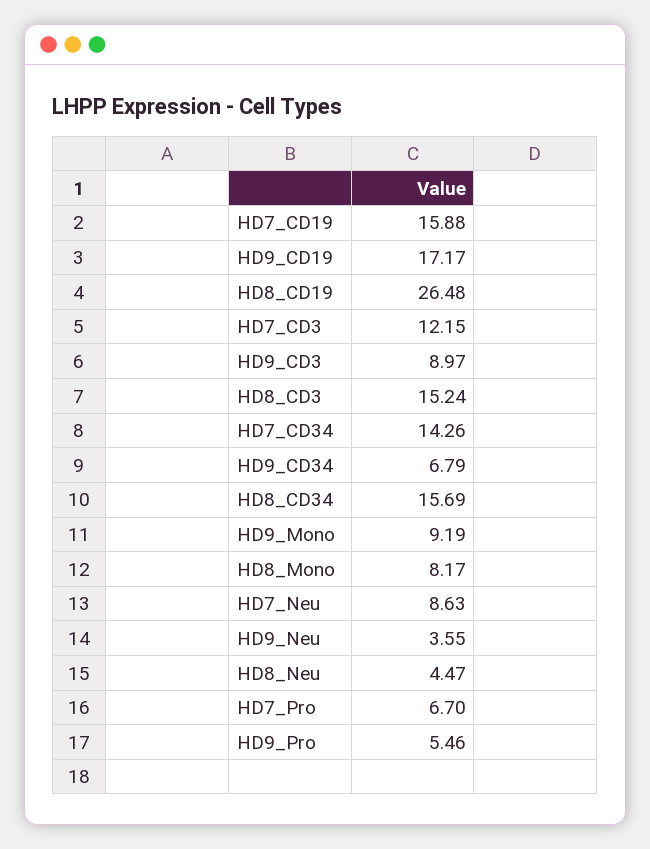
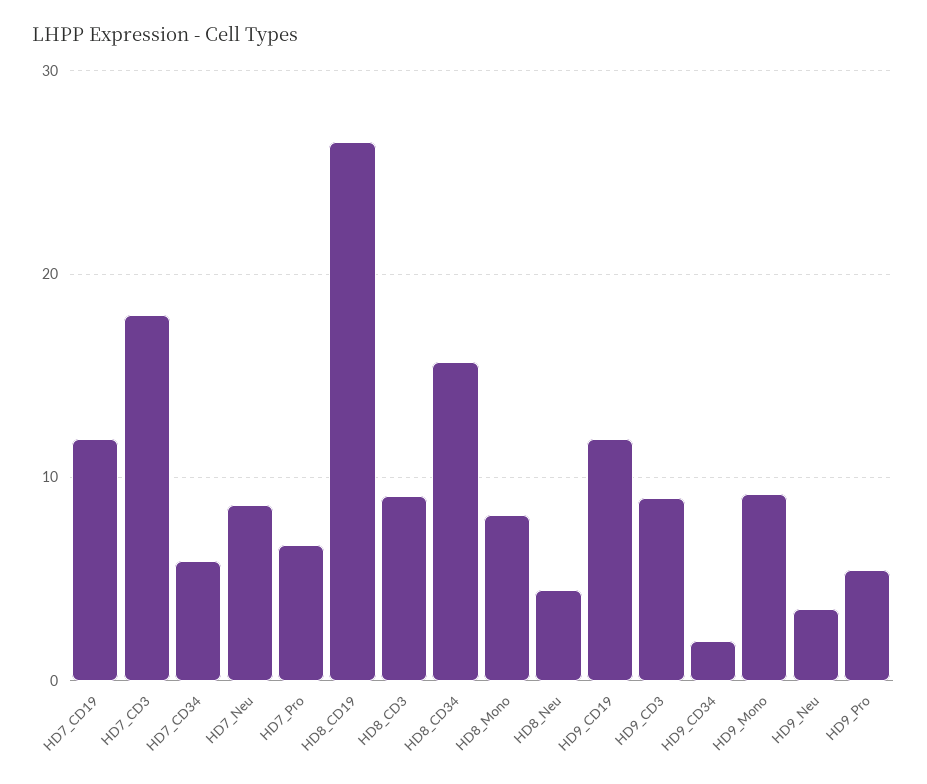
HD7_CD19: 15.88 -> 12
HD9_CD19: 17.17 -> 12
HD7_CD3: 12.15 -> 18
HD8_CD3: 15.24 -> 9
HD7_CD34: 14.26 -> 6
HD9_CD34: 6.79 -> 2

